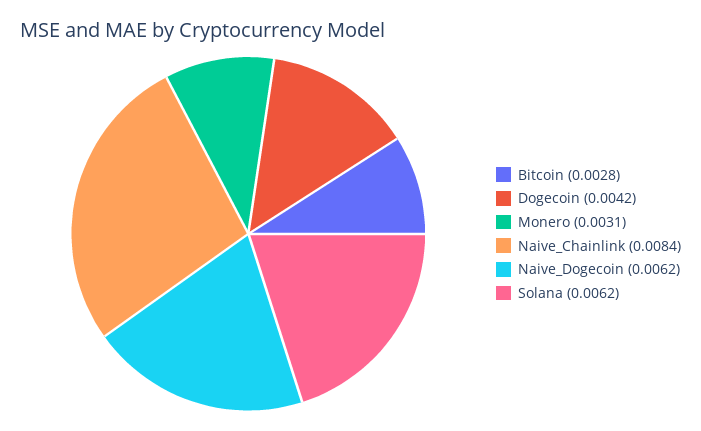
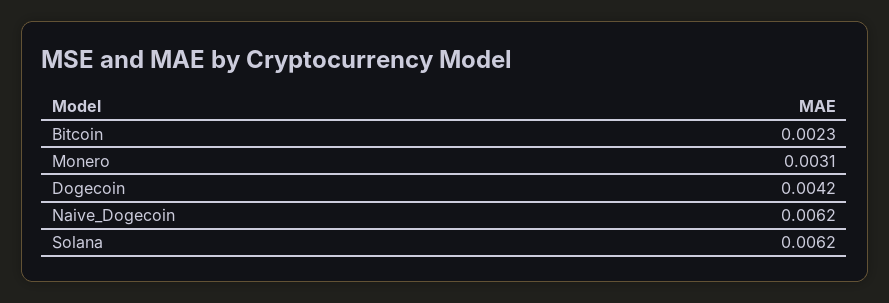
Bitcoin: 0.0028 -> 0.0023
Naive_Chainlink: 0.0084 -> none

